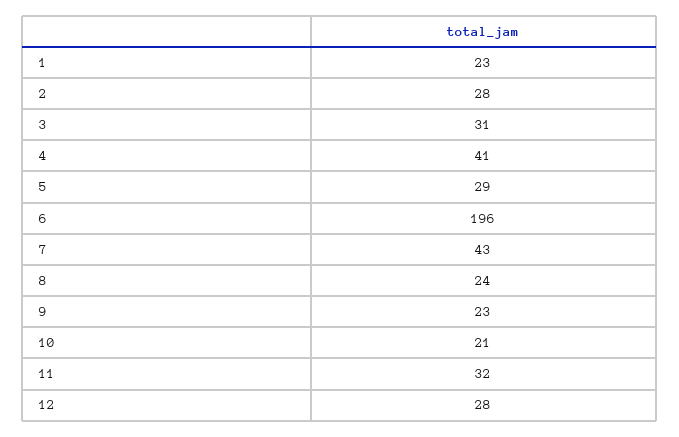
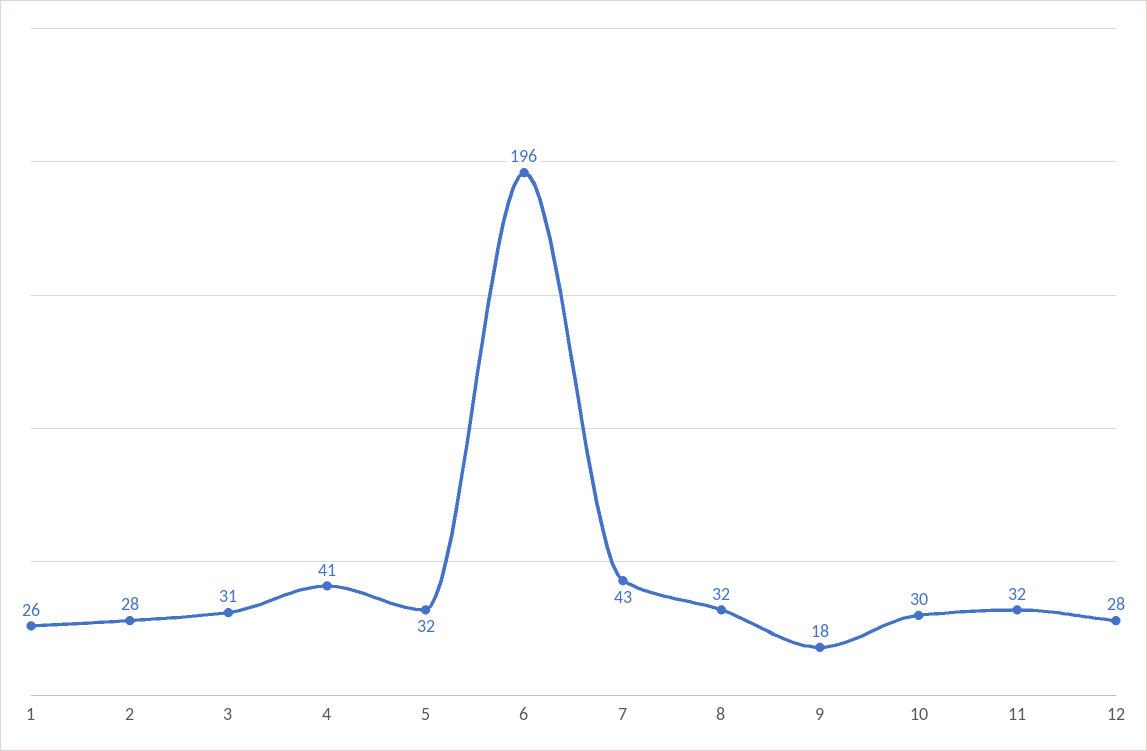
1: 23 -> 26
5: 29 -> 32
8: 24 -> 32
9: 23 -> 18
10: 21 -> 30

